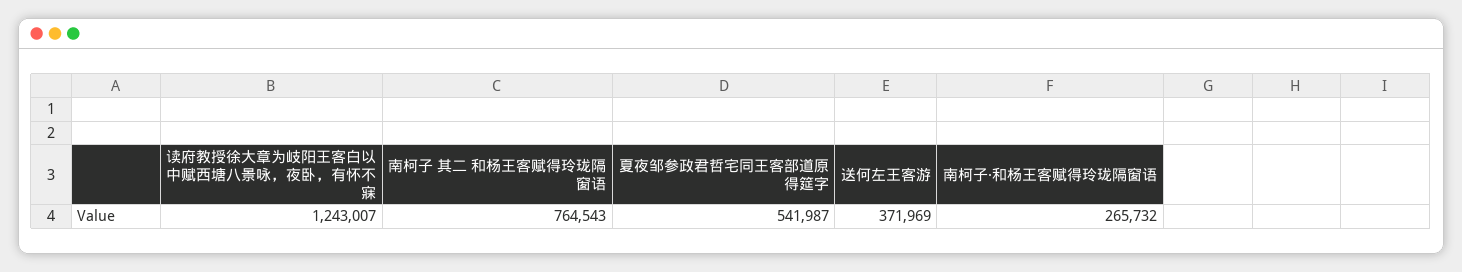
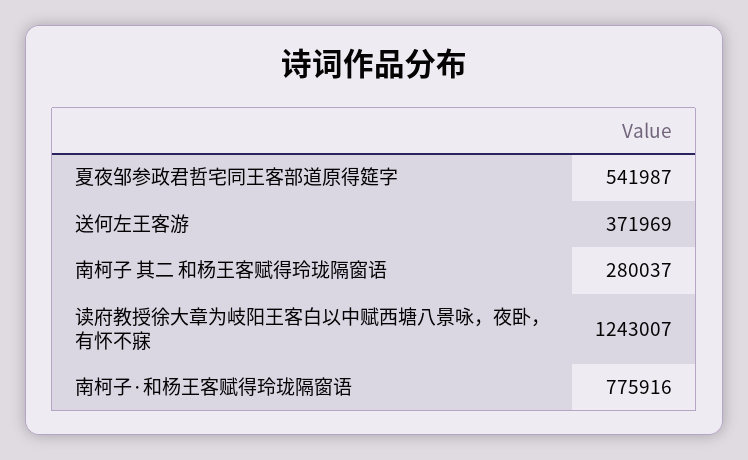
南柯子 其二 和杨王客赋得玲珑隔窗语: 764543 -> 280037
南柯子·和杨王客赋得玲珑隔窗语: 265732 -> 775916

